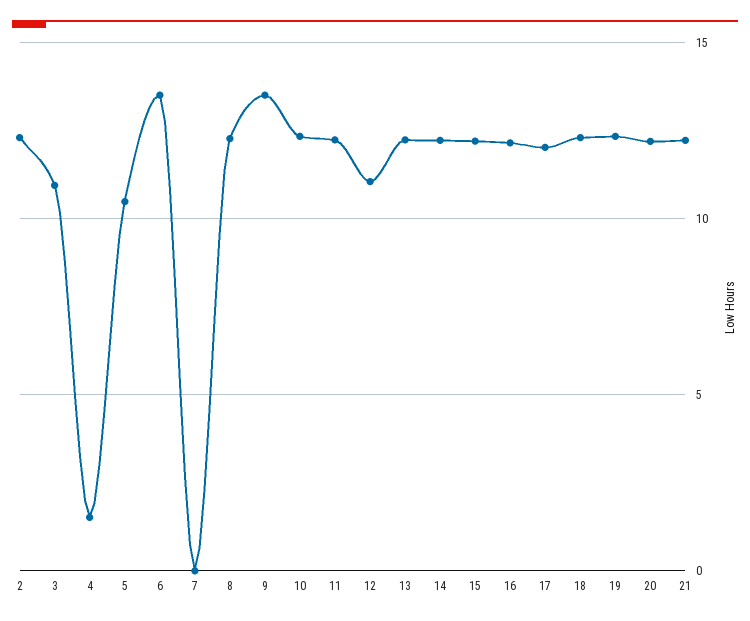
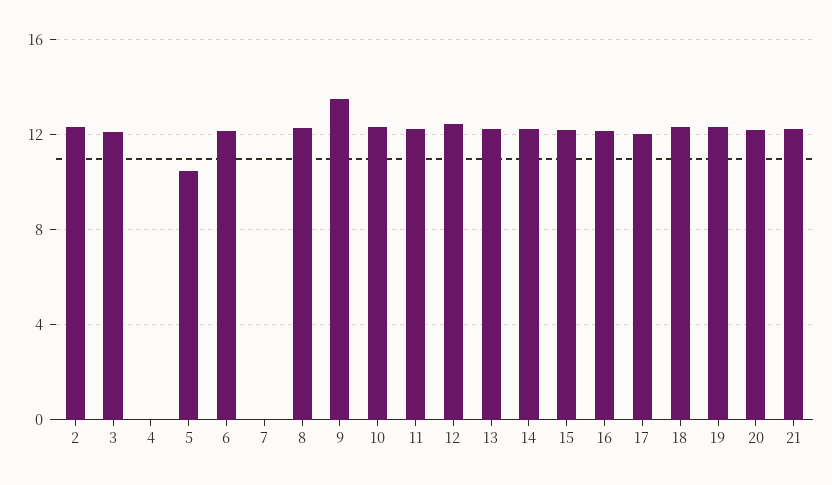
3: 11 -> 12
4: 1.5 -> 0
6: 13.5 -> 12
12: 11 -> 12.5

